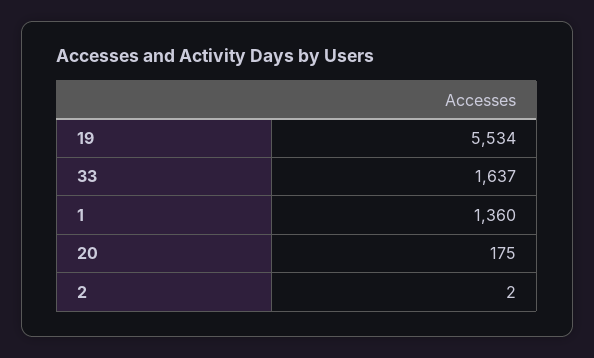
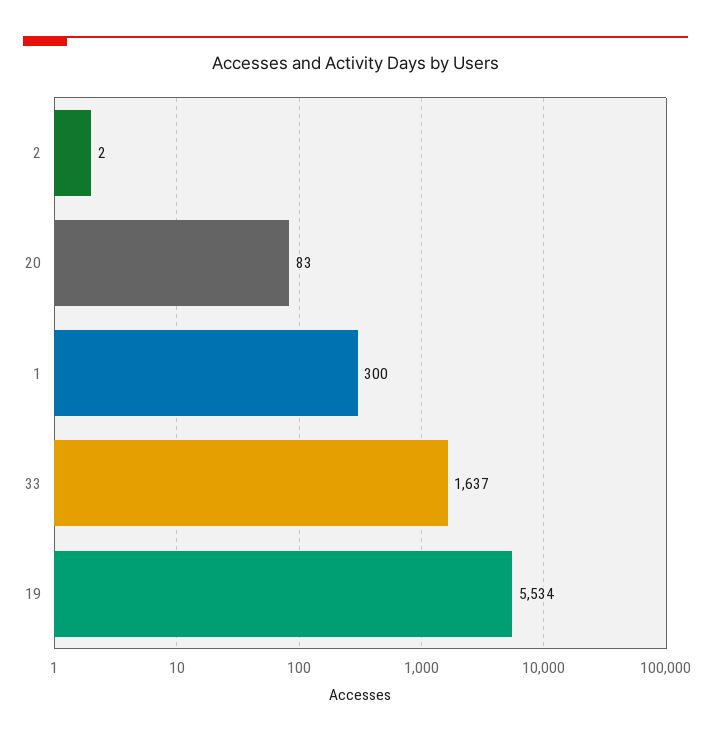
1: 1360 -> 300
20: 175 -> 83

